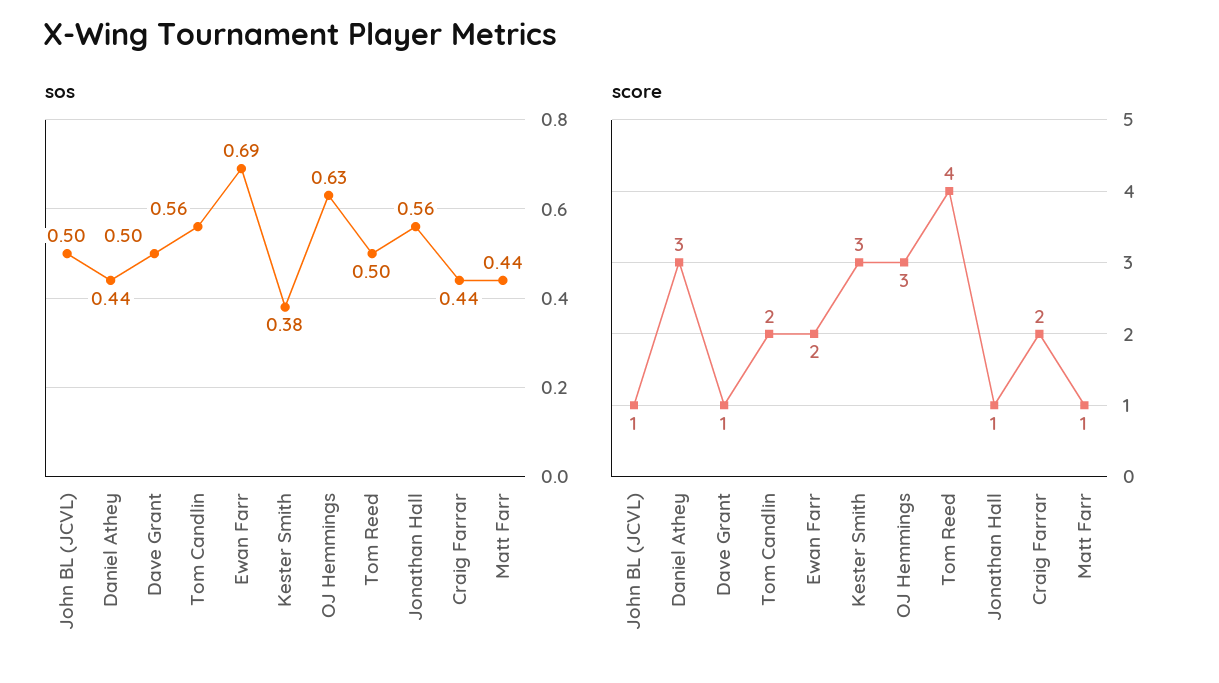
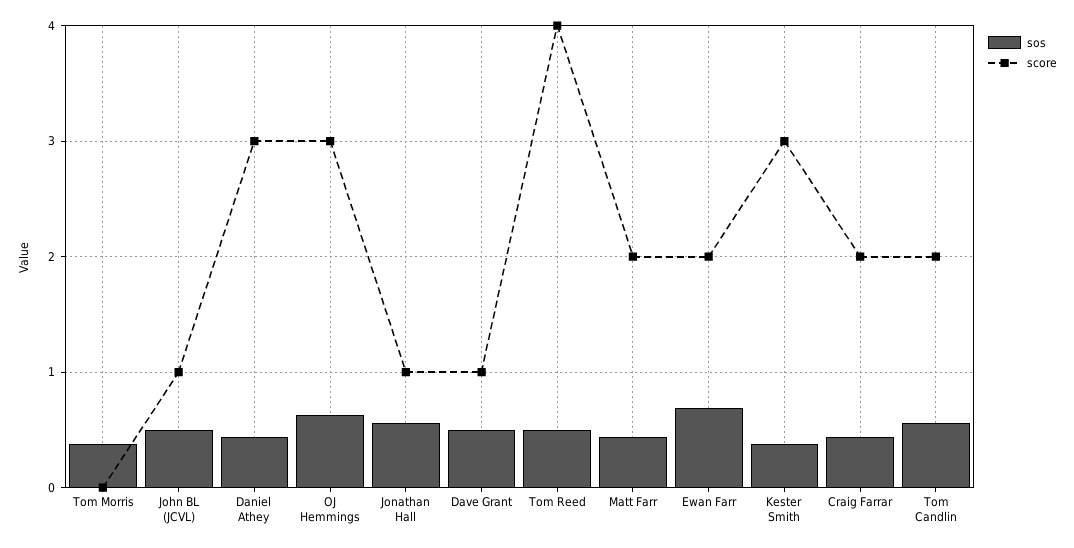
score, Matt Farr: 1 -> 2
sos, Tom Morris: none -> 0.4
score, Tom Morris: none -> 0

